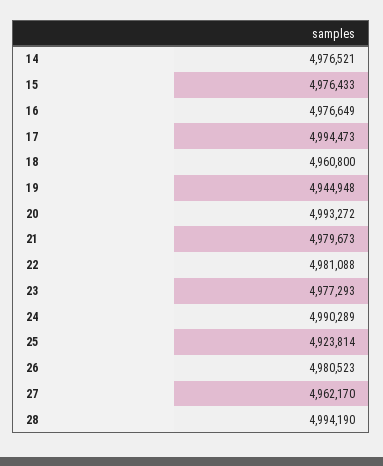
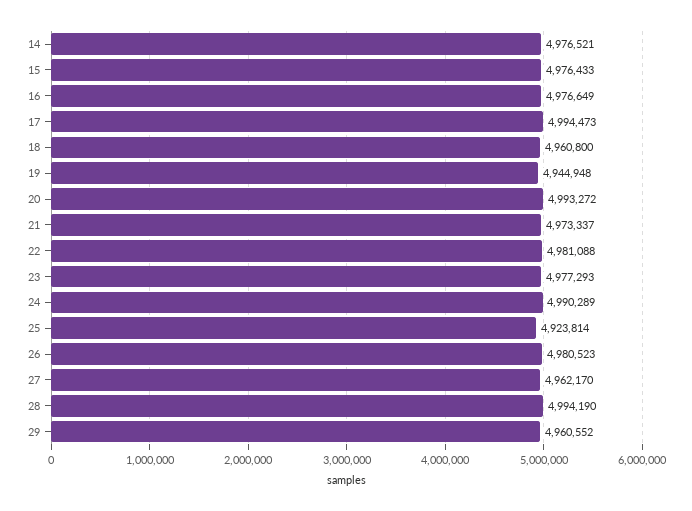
21: 4979673 -> 4973337
29: none -> 4960552

